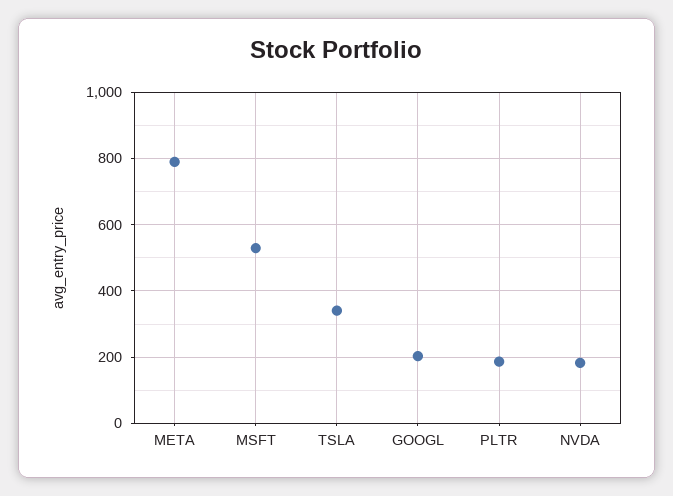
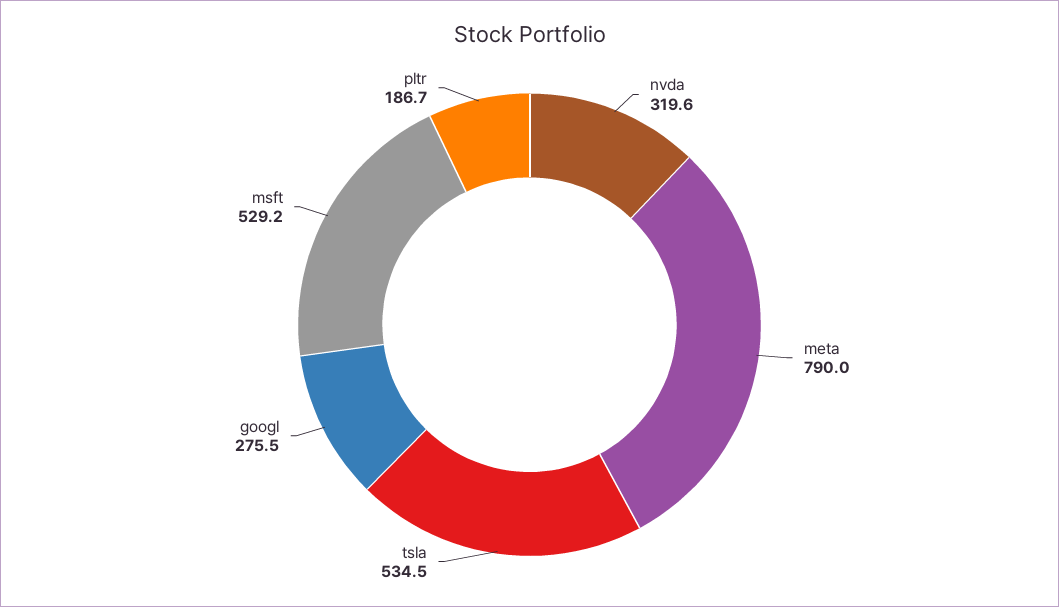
TSLA: 340 -> 534.5
GOOGL: 200 -> 275.5
NVDA: 180 -> 319.6

